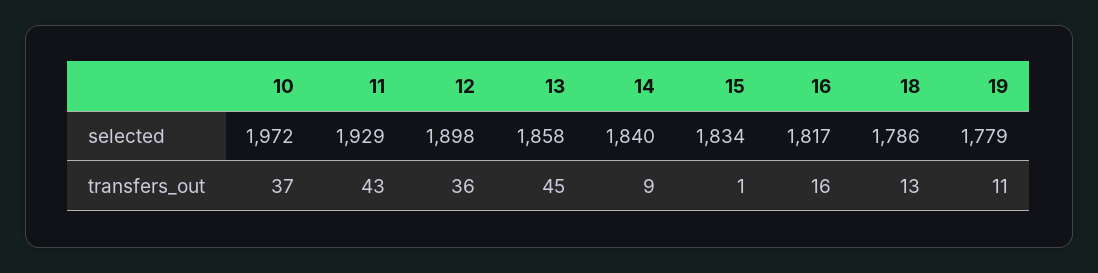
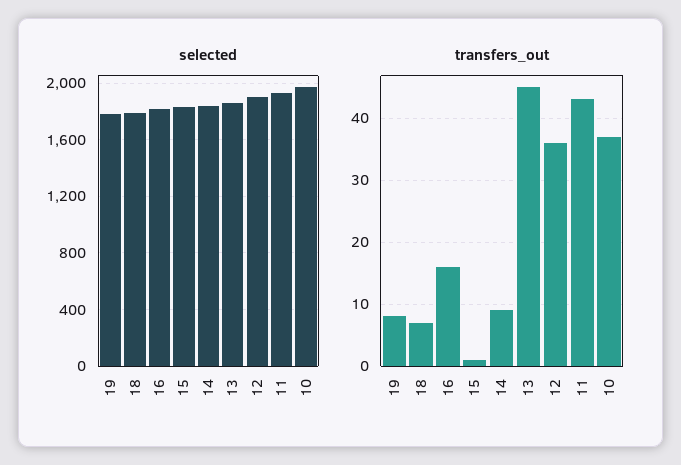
transfers_out, 18: 13 -> 7
transfers_out, 19: 11 -> 8

